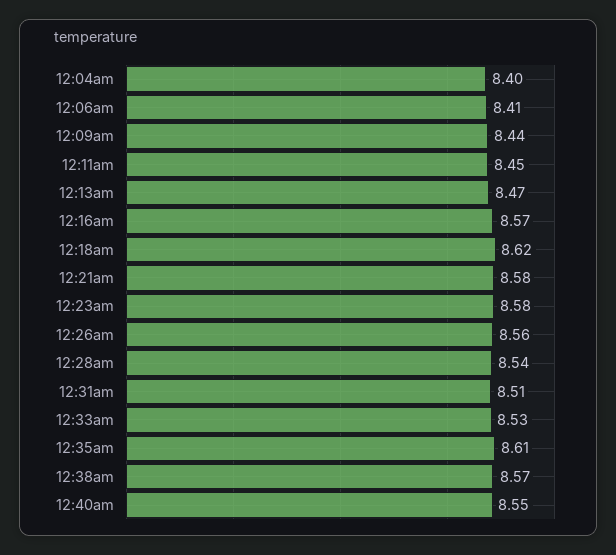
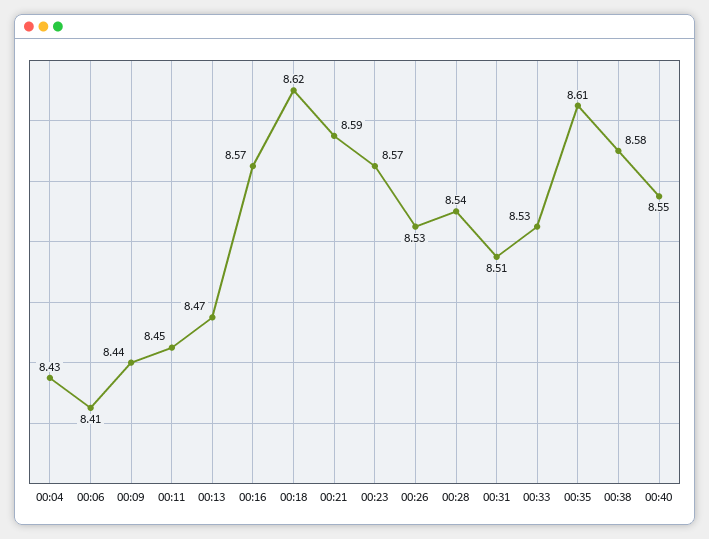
12:04am: 8.4 -> 8.43
12:21am: 8.58 -> 8.59
12:23am: 8.58 -> 8.57
12:26am: 8.56 -> 8.53
12:38am: 8.57 -> 8.58

